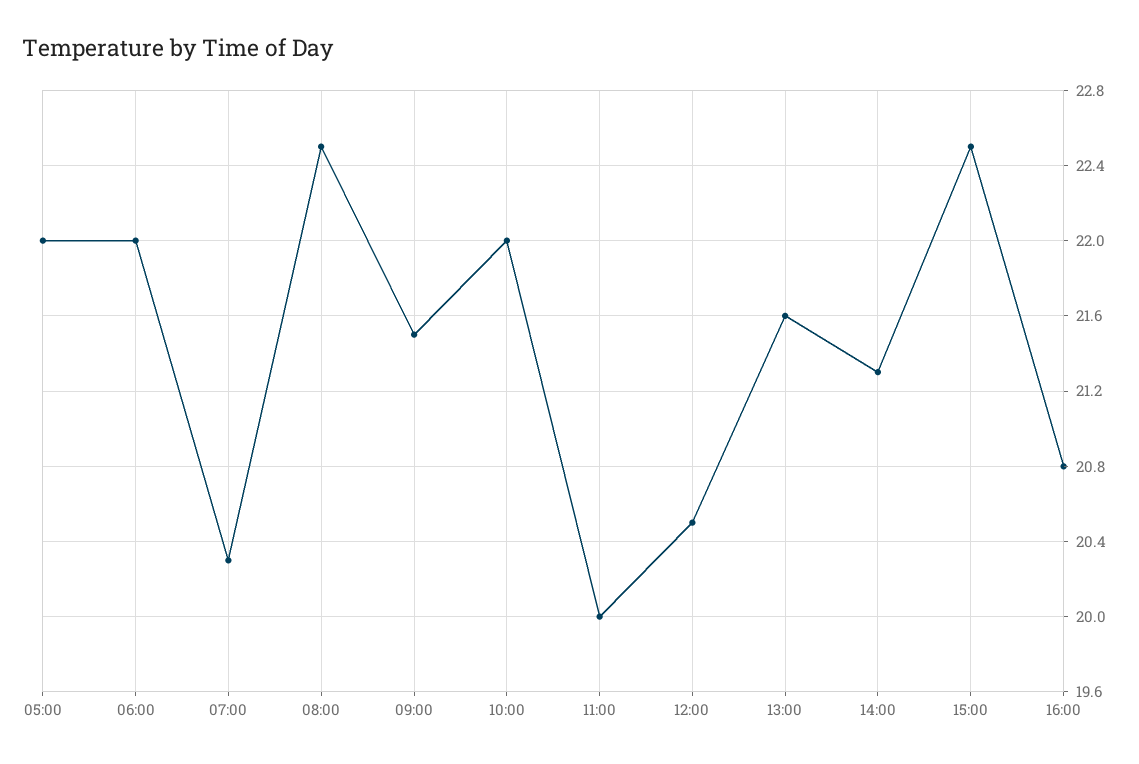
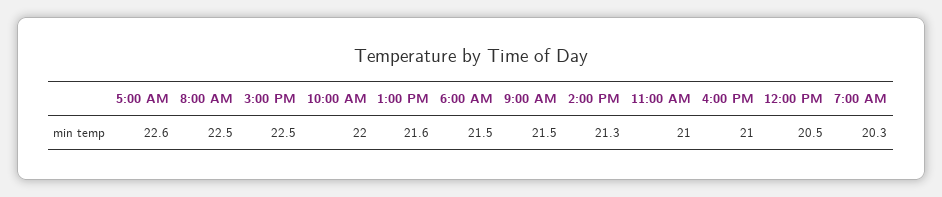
05:00: 22 -> 22.6
06:00: 22 -> 21.5
11:00: 20 -> 21
16:00: 20.8 -> 21

